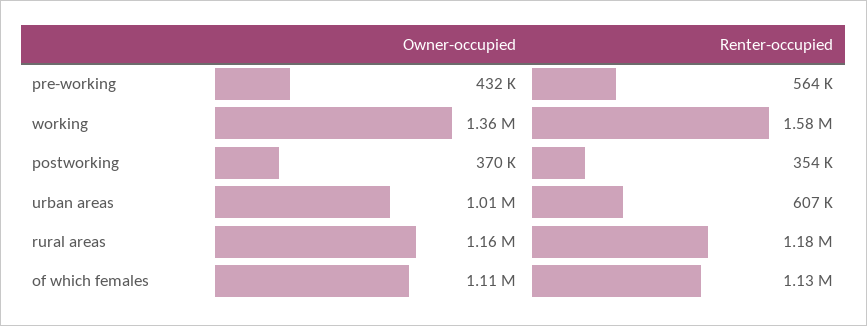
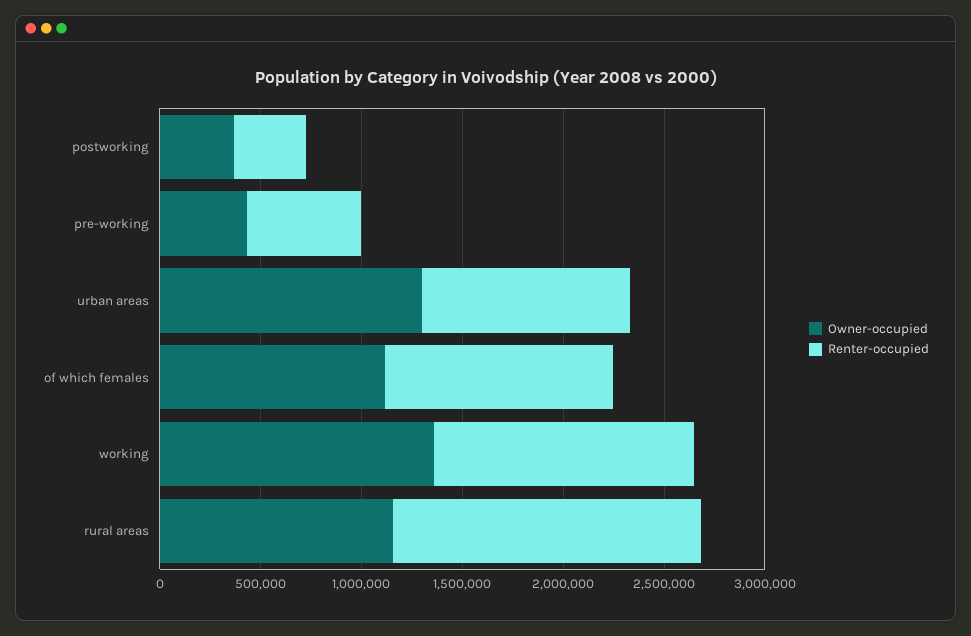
Renter-occupied, working: 1580000 -> 1300000
Owner-occupied, urban areas: 1010000 -> 1300000
Renter-occupied, urban areas: 607000 -> 1000000
Renter-occupied, rural areas: 1180000 -> 1500000

